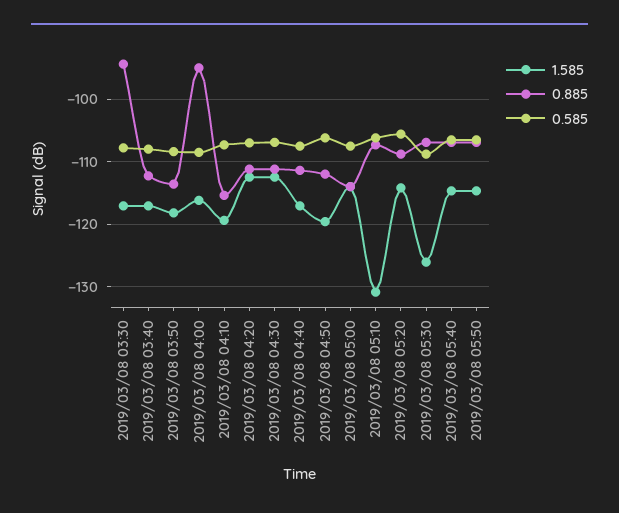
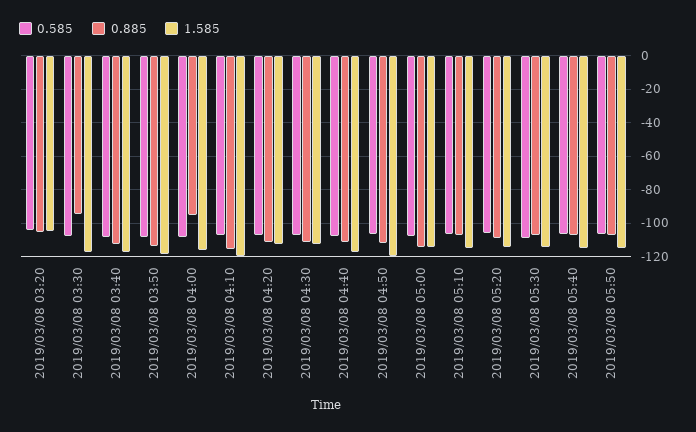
1.585, 2019/03/08 05:10: -131 -> -115
1.585, 2019/03/08 05:30: -126 -> -115
0.585, 2019/03/08 03:20: none -> -105
0.885, 2019/03/08 03:20: none -> -105
1.585, 2019/03/08 03:20: none -> -105

